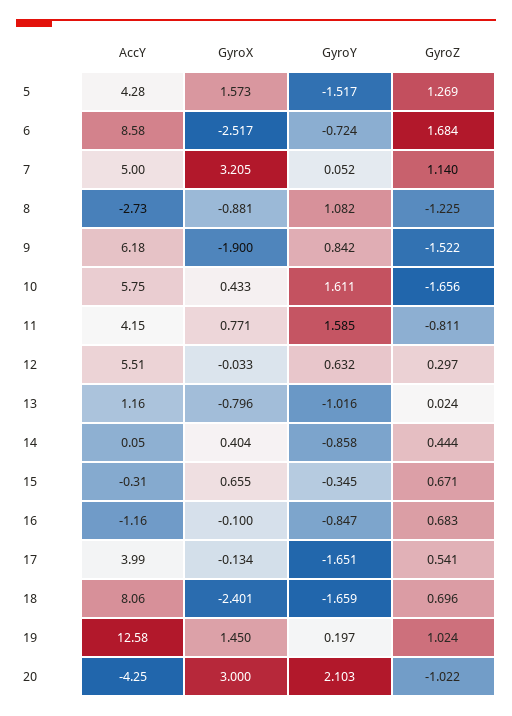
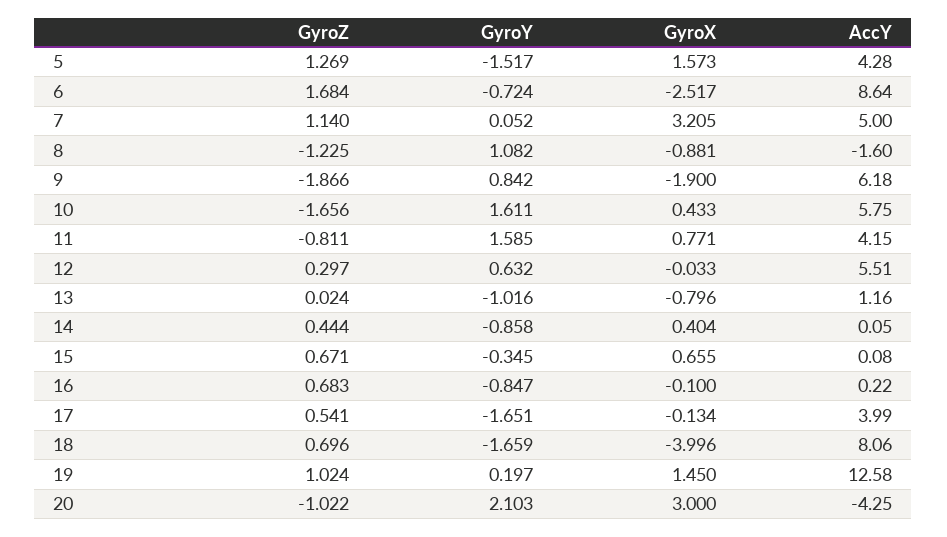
AccY, 6: 8.58 -> 8.64
AccY, 8: -2.73 -> -1.6
GyroZ, 9: -1.522 -> -1.866
AccY, 15: -0.31 -> 0.08
AccY, 16: -1.16 -> 0.22
GyroX, 18: -2.401 -> -3.996

